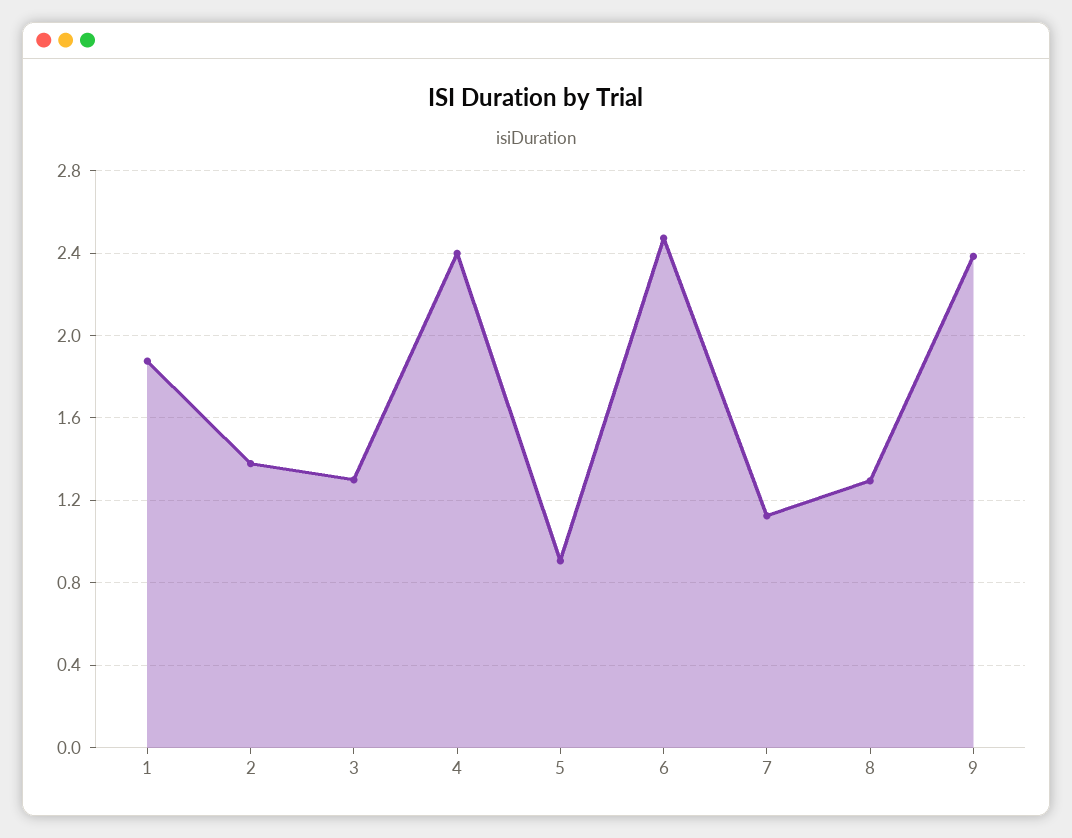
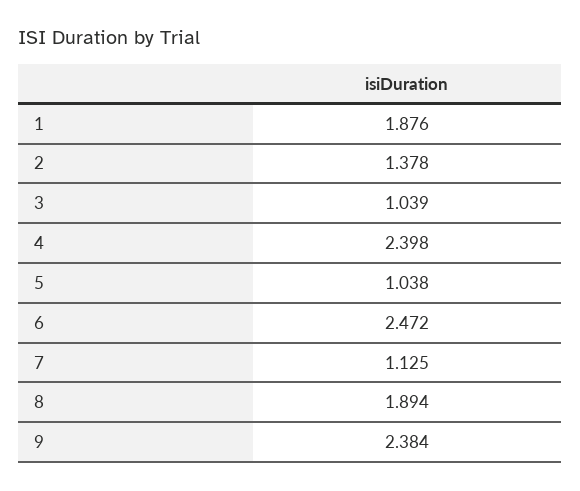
3: 1.3 -> 1.039
5: 0.9 -> 1.038
8: 1.3 -> 1.894

